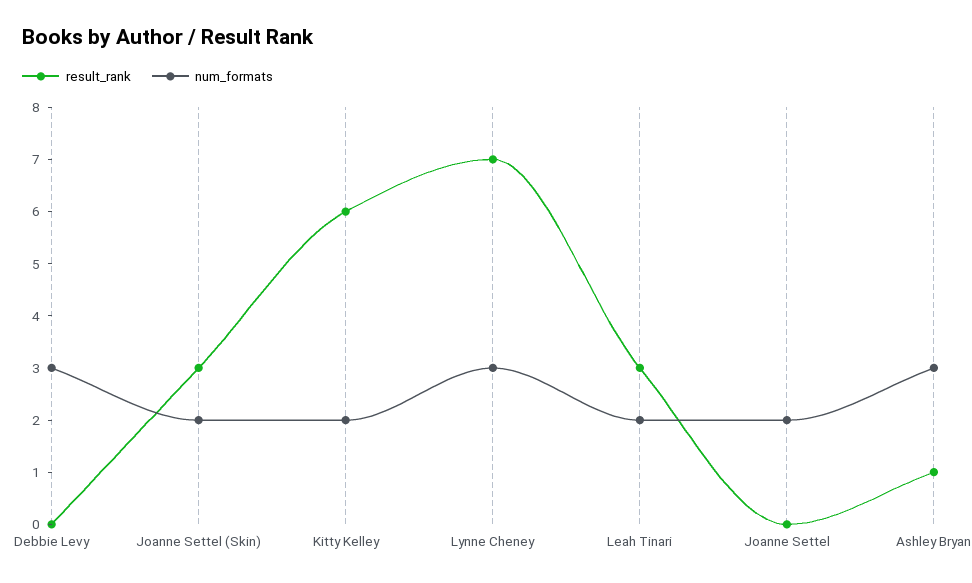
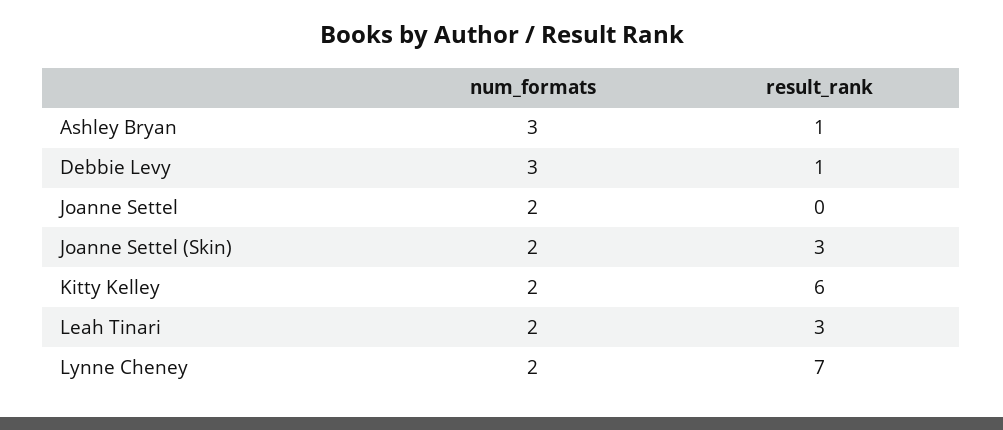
result_rank, Debbie Levy: 0 -> 1
num_formats, Lynne Cheney: 3 -> 2

